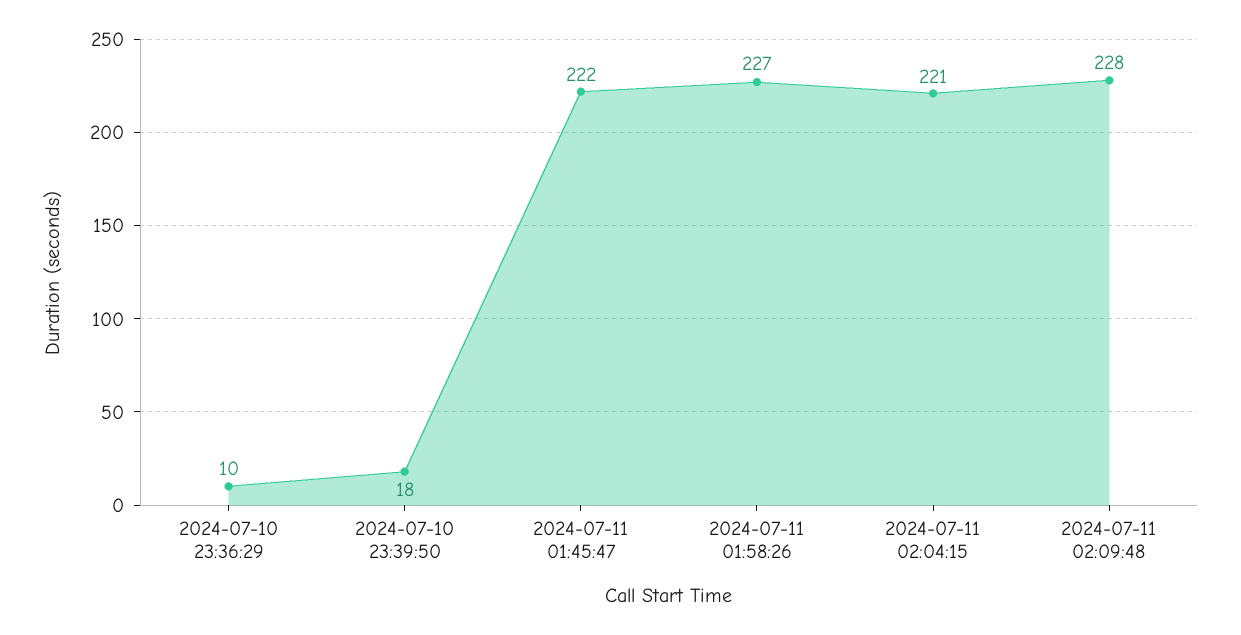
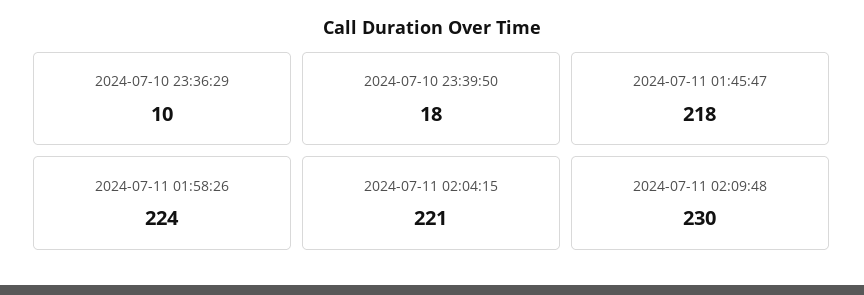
2024-07-11 01:45:47: 222 -> 218
2024-07-11 01:58:26: 227 -> 224
2024-07-11 02:09:48: 228 -> 230

